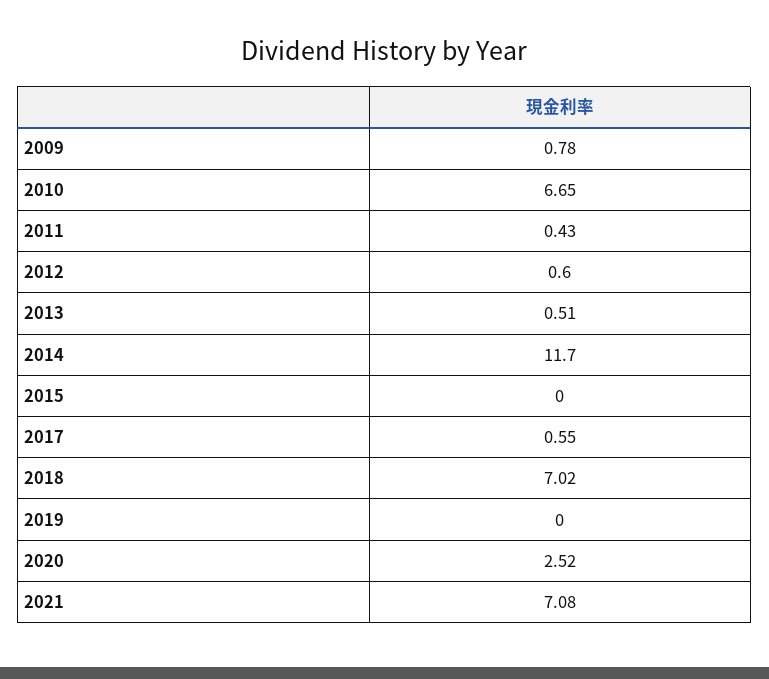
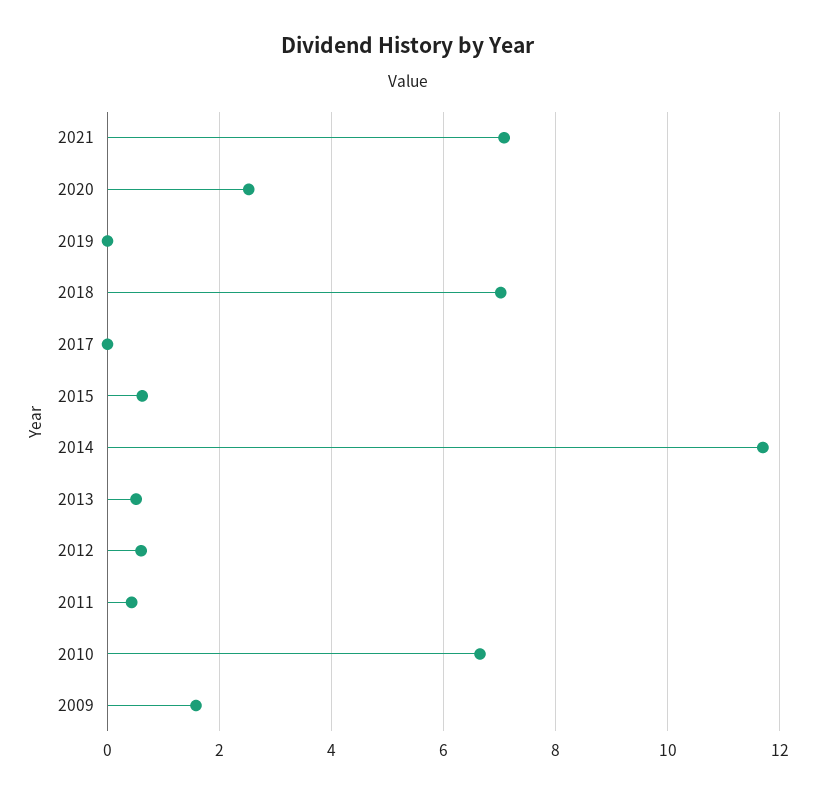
2009: 0.78 -> 1.6
2015: 0 -> 0.6
2017: 0.55 -> 0

